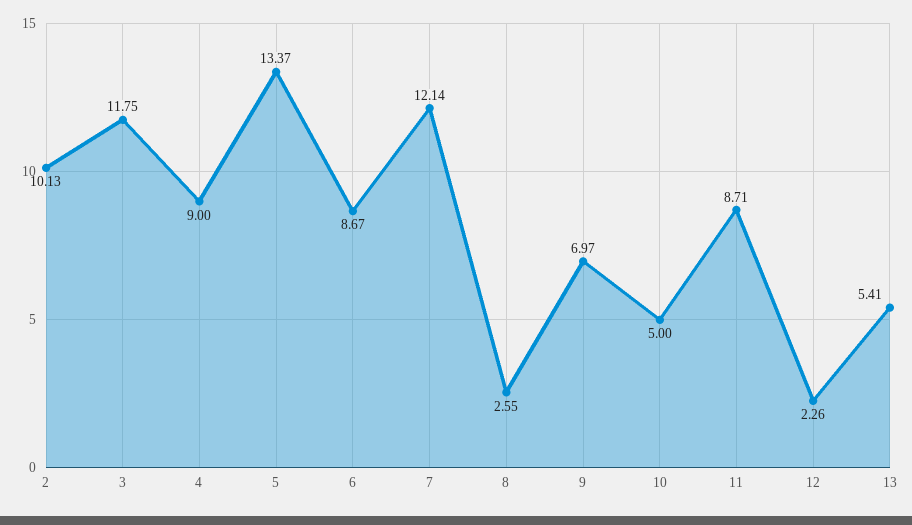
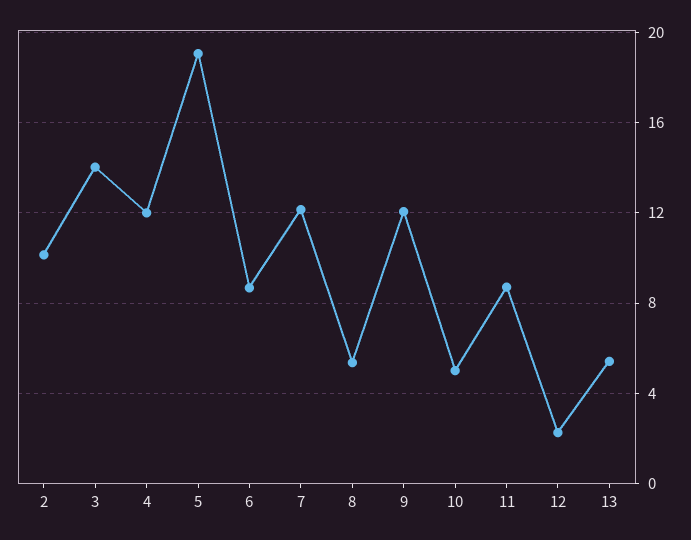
3: 11.75 -> 14
4: 9 -> 12
5: 13.37 -> 19
8: 2.55 -> 5.5
9: 6.97 -> 12

